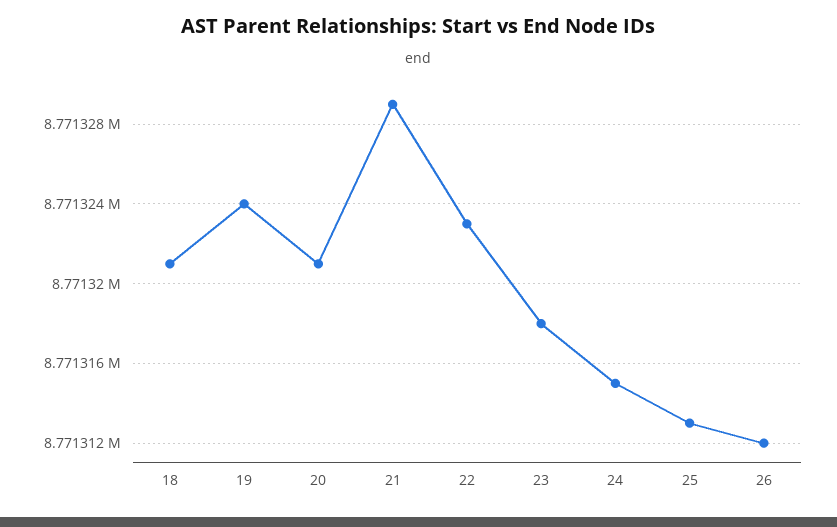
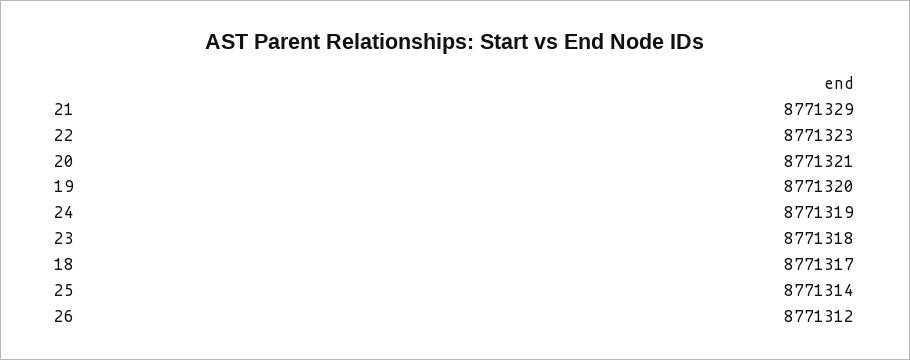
18: 8771321 -> 8771317
19: 8771324 -> 8771320
24: 8771315 -> 8771319
25: 8771313 -> 8771314

